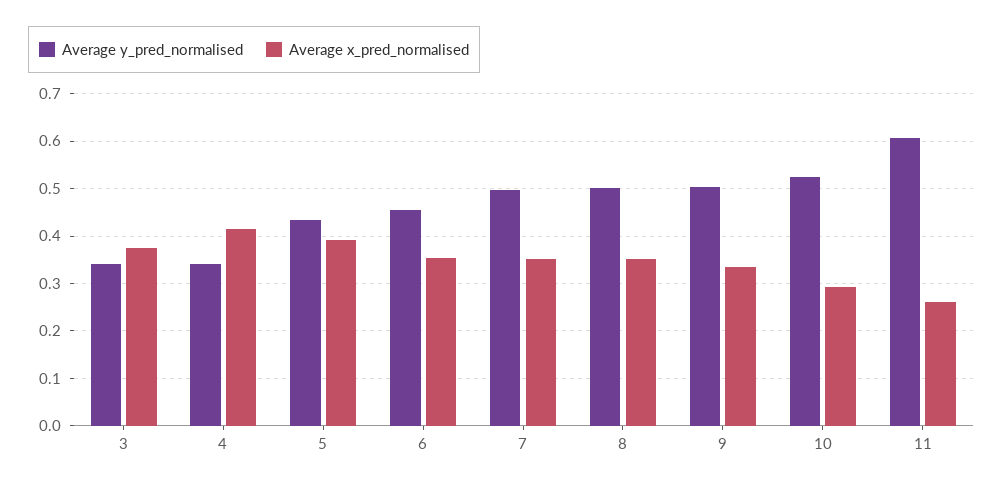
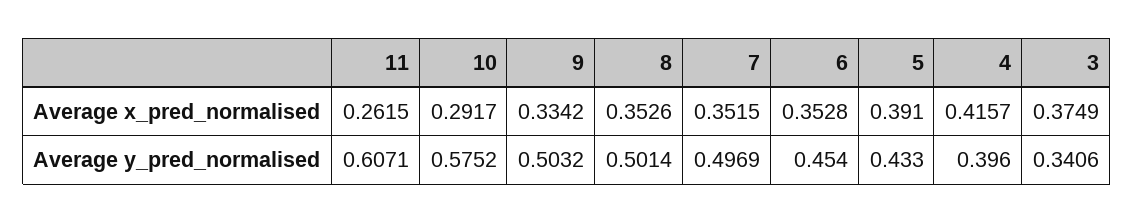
Average y_pred_normalised, 4: 0.34 -> 0.396
Average y_pred_normalised, 10: 0.52 -> 0.5752

